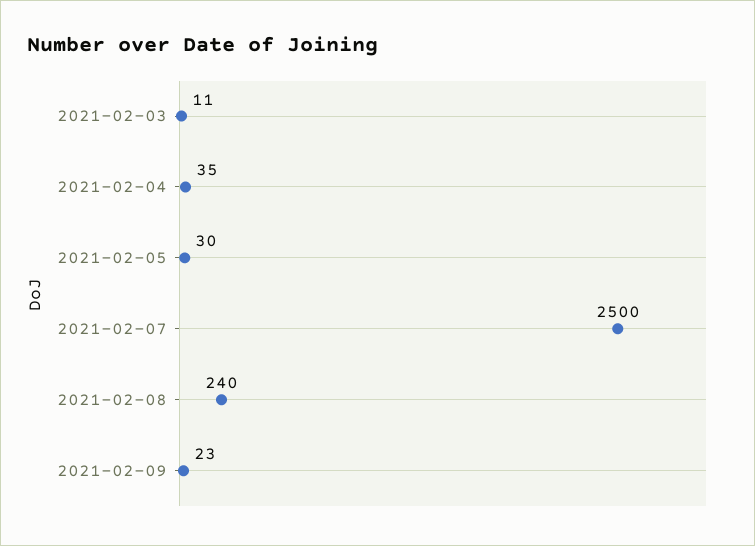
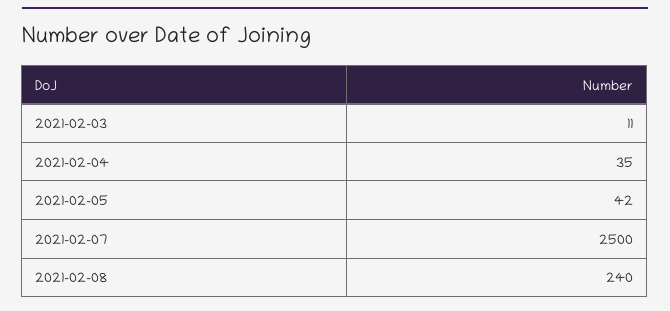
2021-02-05: 30 -> 42
2021-02-09: 23 -> none

